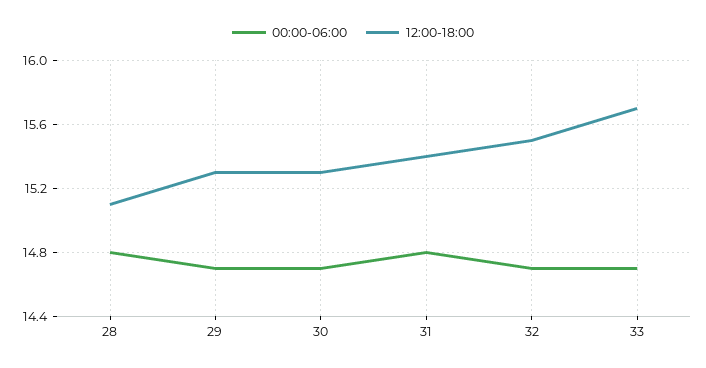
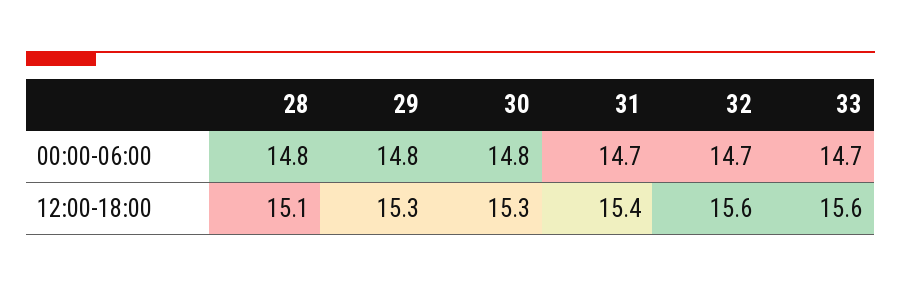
00:00-06:00, 29: 14.7 -> 14.8
00:00-06:00, 30: 14.7 -> 14.8
00:00-06:00, 31: 14.8 -> 14.7
12:00-18:00, 32: 15.5 -> 15.6
12:00-18:00, 33: 15.7 -> 15.6

